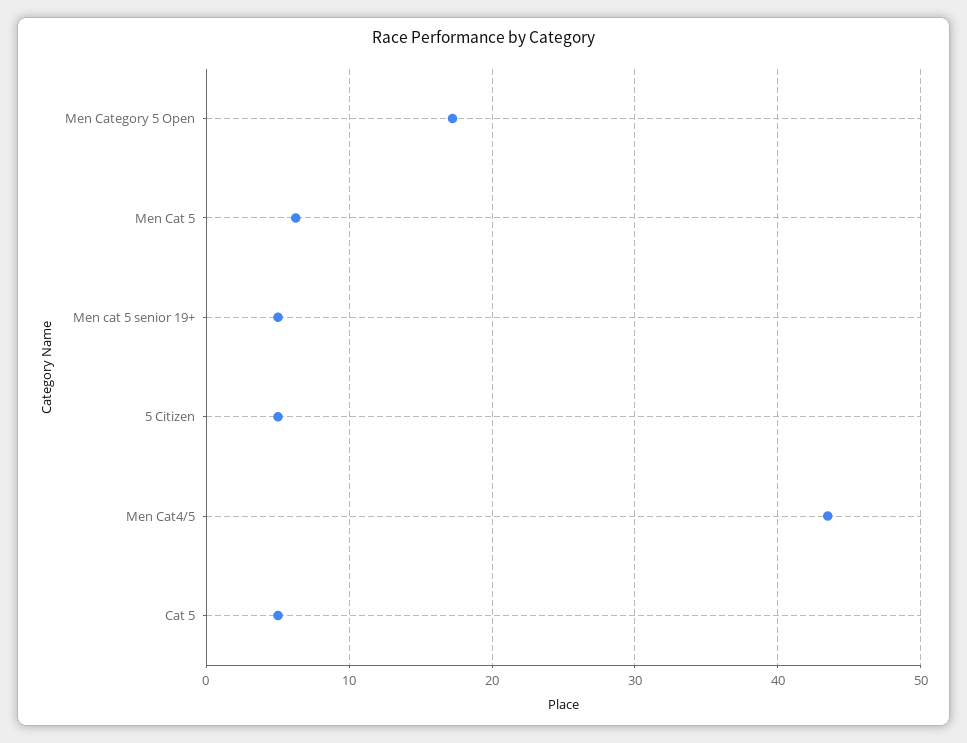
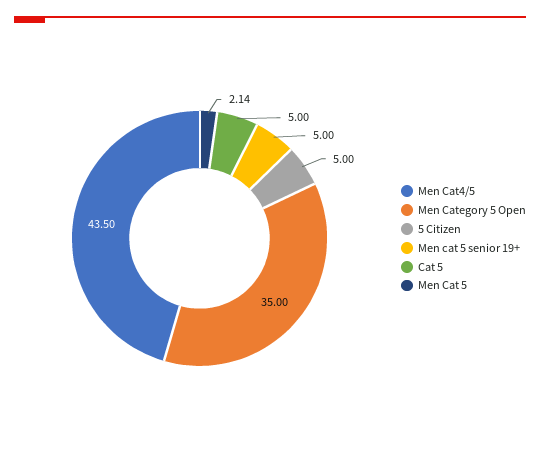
Men Category 5 Open: 17 -> 35
Men Cat 5: 6 -> 2.14

